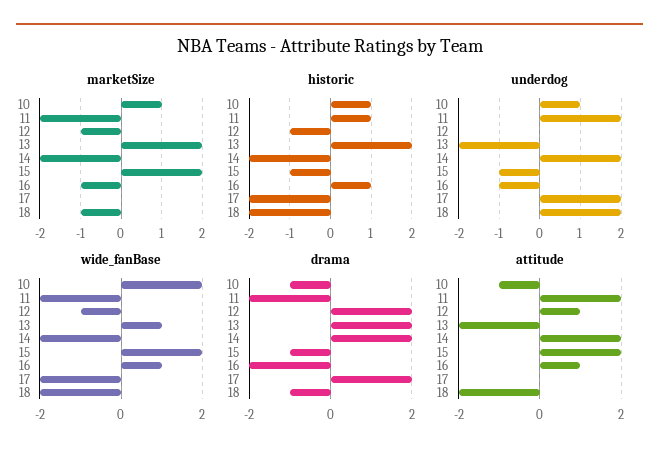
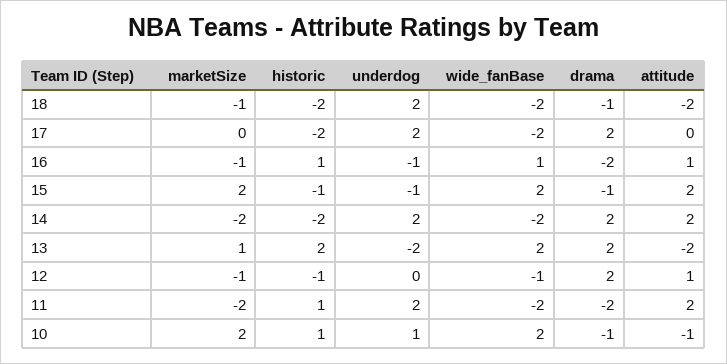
marketSize, 10: 1 -> 2
marketSize, 13: 2 -> 1
wide_fanBase, 13: 1 -> 2

